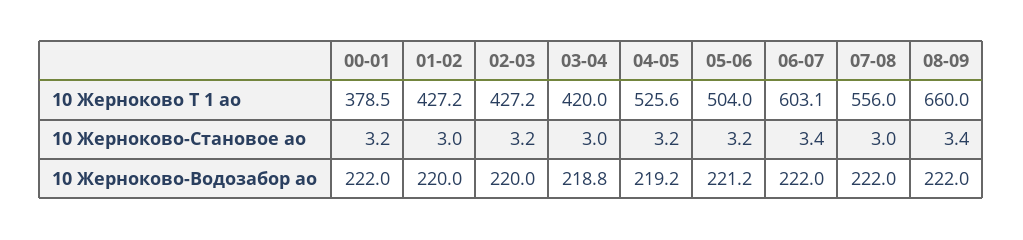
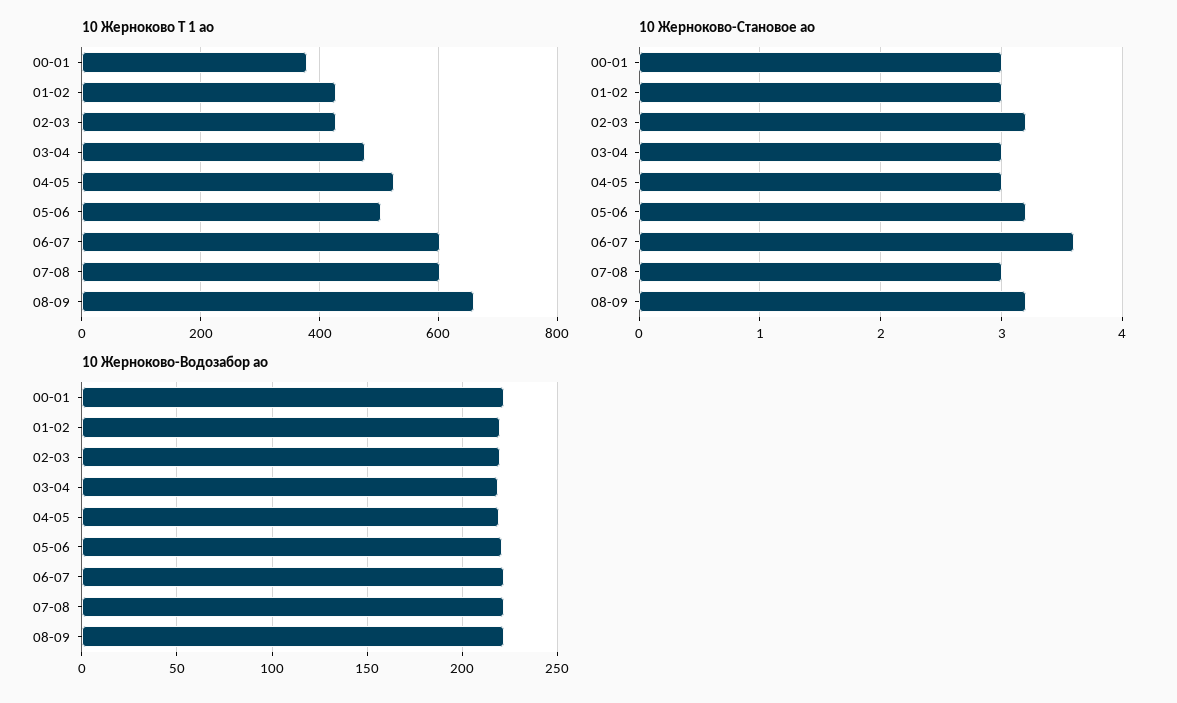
10 Жерноково Т 1 ао, 03-04: 420 -> 480
10 Жерноково Т 1 ао, 07-08: 556 -> 600
10 Жерноково-Становое ао, 00-01: 3.2 -> 3
10 Жерноково-Становое ао, 04-05: 3.2 -> 3
10 Жерноково-Становое ао, 06-07: 3.4 -> 3.6
10 Жерноково-Становое ао, 08-09: 3.4 -> 3.2

